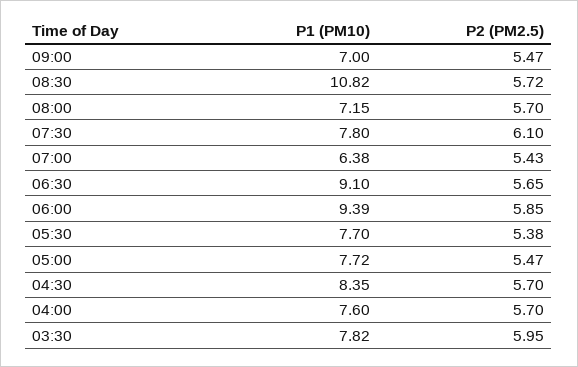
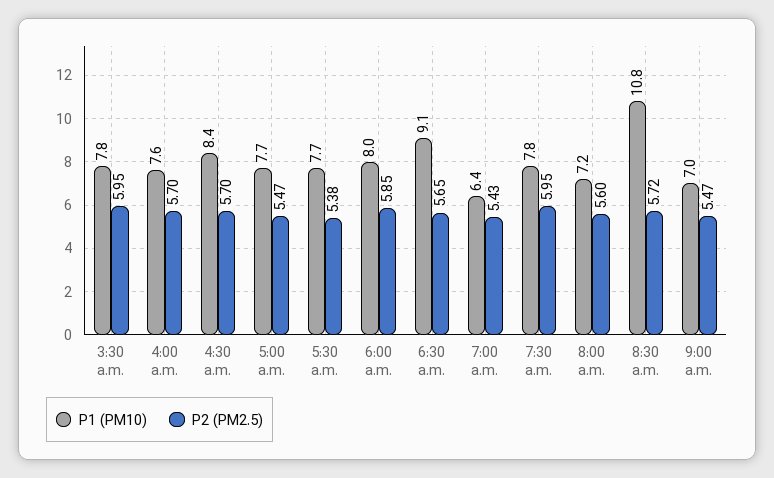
P2 (PM2.5), 08:00: 5.7 -> 5.6
P2 (PM2.5), 07:30: 6.1 -> 5.95
P1 (PM10), 06:00: 9.39 -> 8

